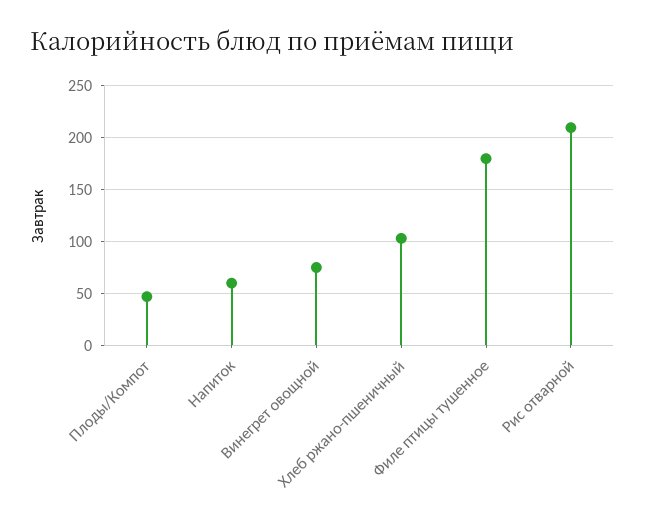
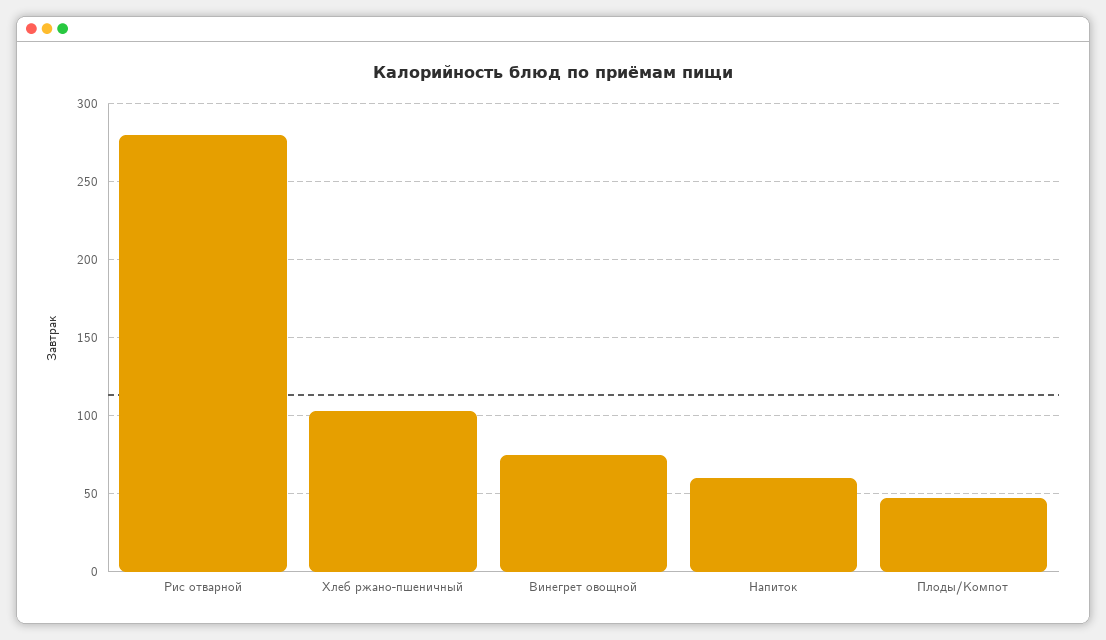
Филе птицы тушенное: 180 -> none
Рис отварной: 210 -> 280

